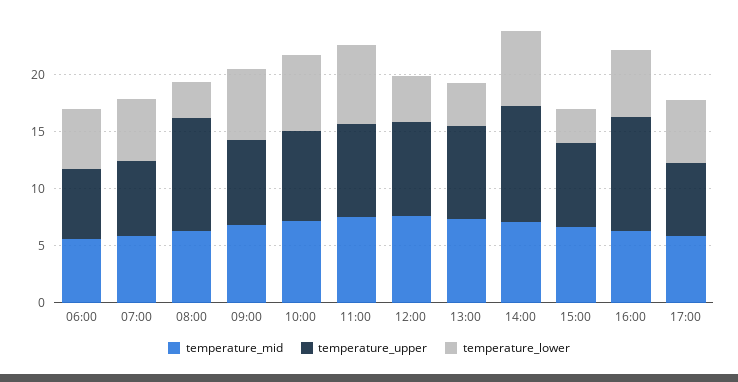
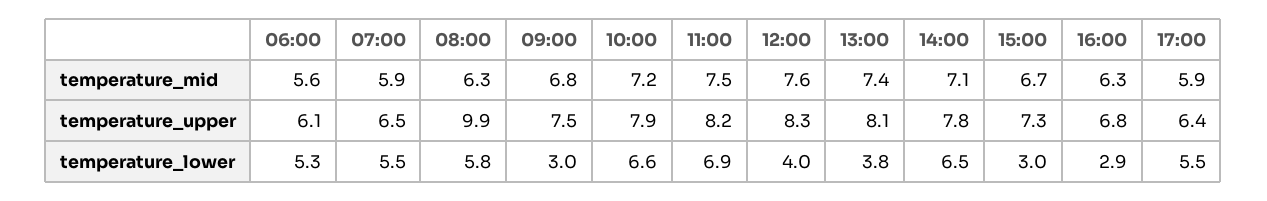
temperature_lower, 08:00: 3 -> 5.8
temperature_lower, 09:00: 6 -> 3
temperature_upper, 14:00: 10 -> 7.8
temperature_upper, 16:00: 10 -> 6.8
temperature_lower, 16:00: 6 -> 2.9

